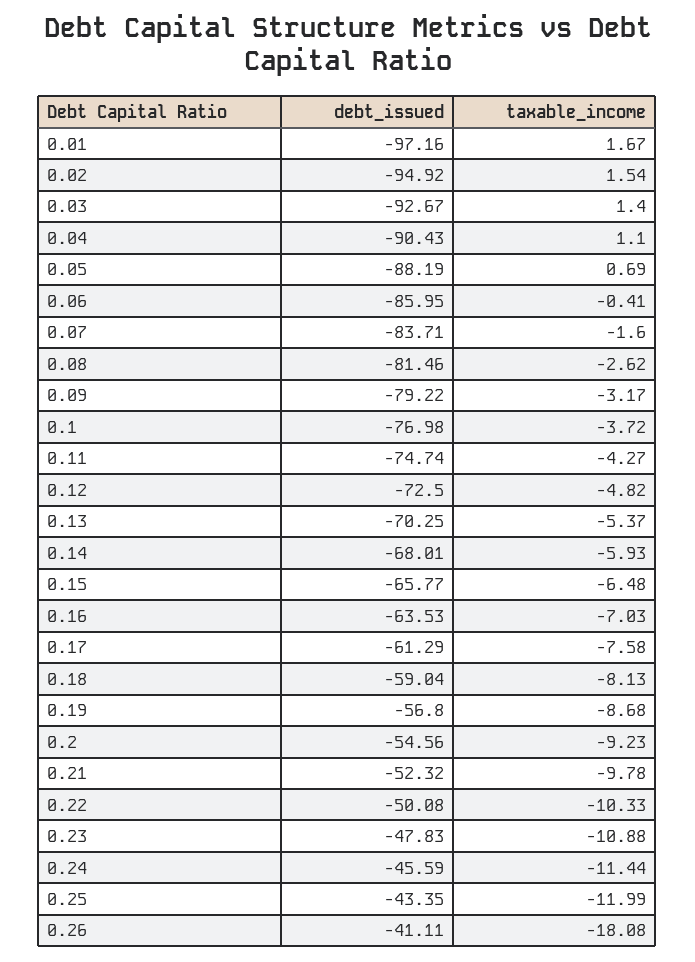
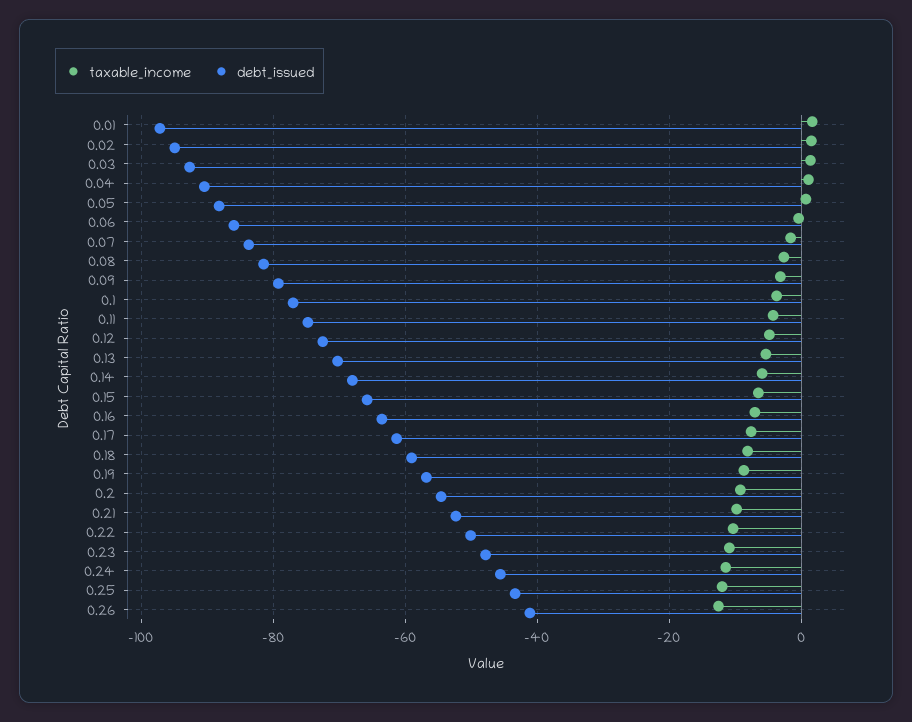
taxable_income, 0.26: -18.08 -> -12

